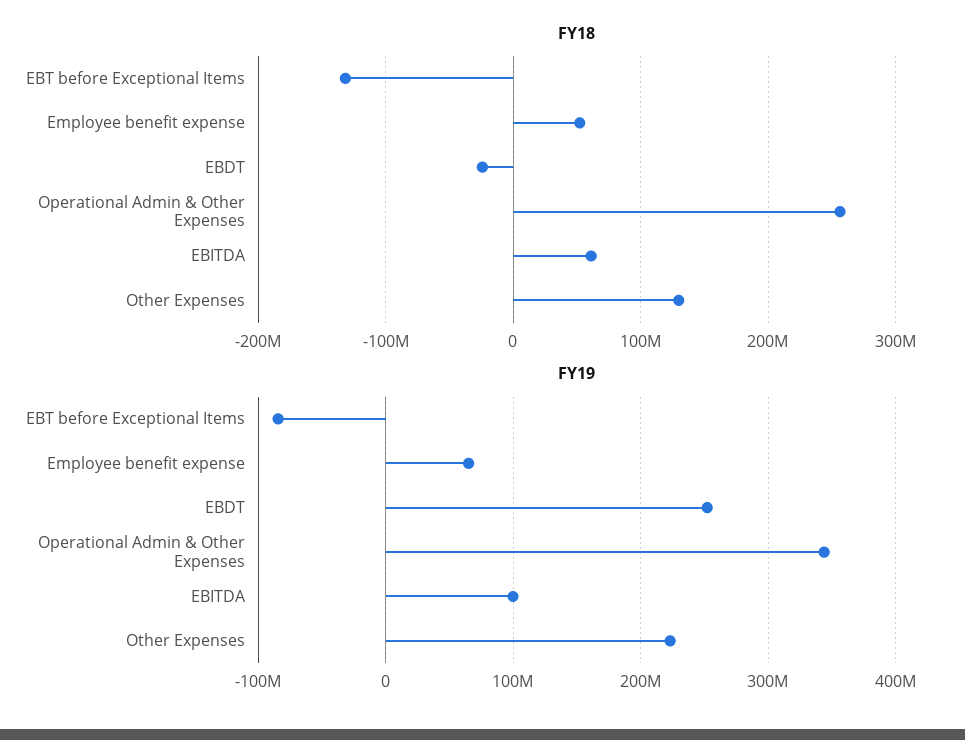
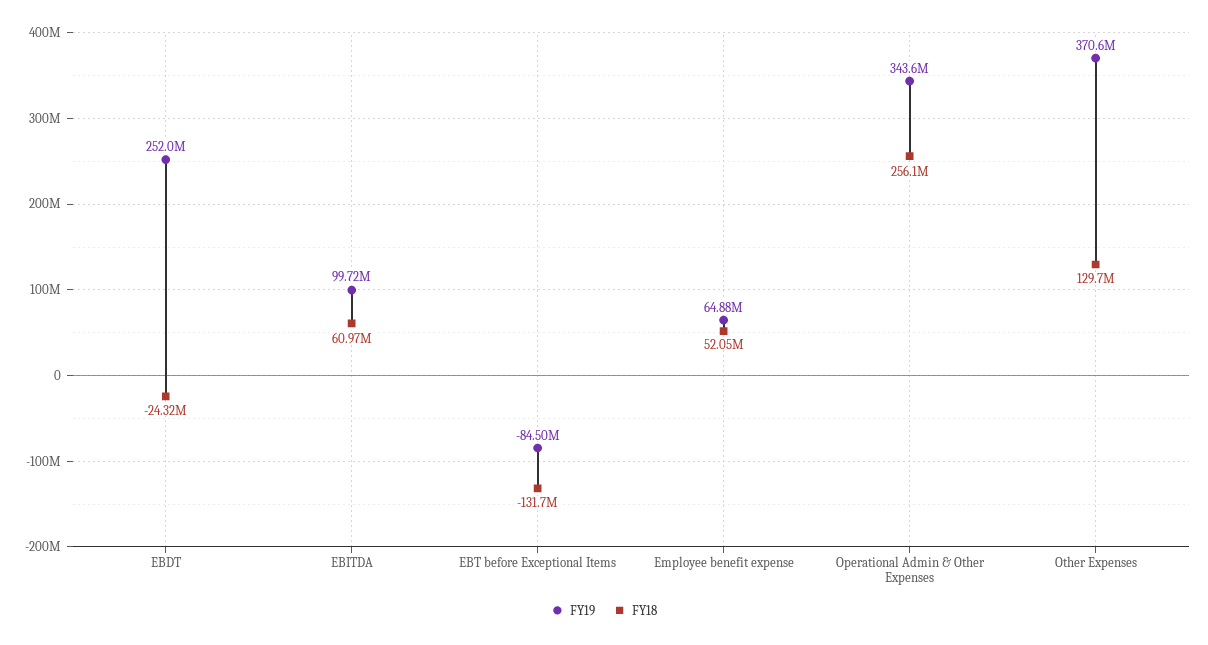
FY19, Other Expenses: 220000000 -> 370600000

